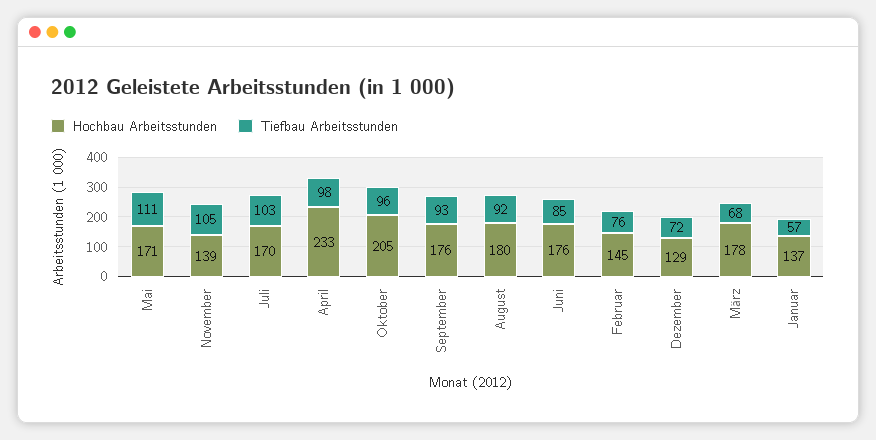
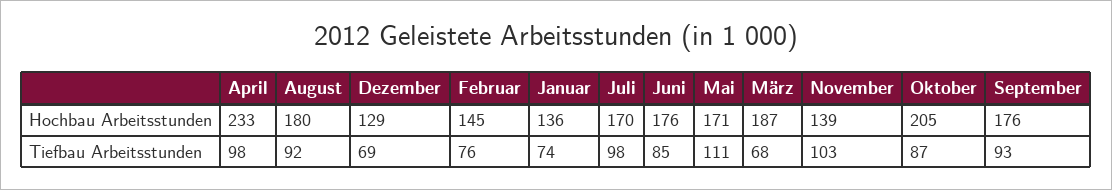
Tiefbau Arbeitsstunden, November: 105 -> 103
Tiefbau Arbeitsstunden, Juli: 103 -> 98
Tiefbau Arbeitsstunden, Oktober: 96 -> 87
Tiefbau Arbeitsstunden, Dezember: 72 -> 69
Hochbau Arbeitsstunden, März: 178 -> 187
Hochbau Arbeitsstunden, Januar: 137 -> 136
Tiefbau Arbeitsstunden, Januar: 57 -> 74

